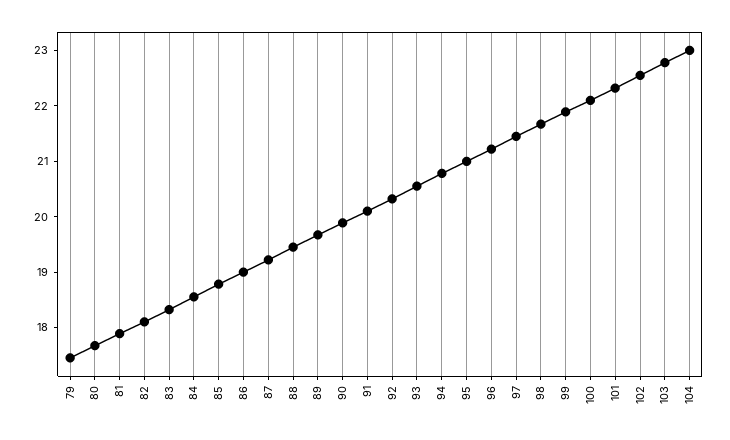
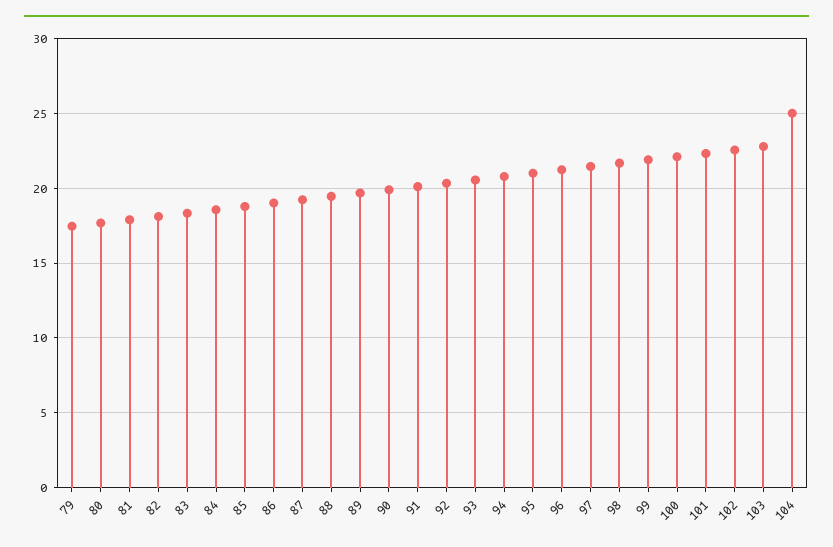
104: 23 -> 25

